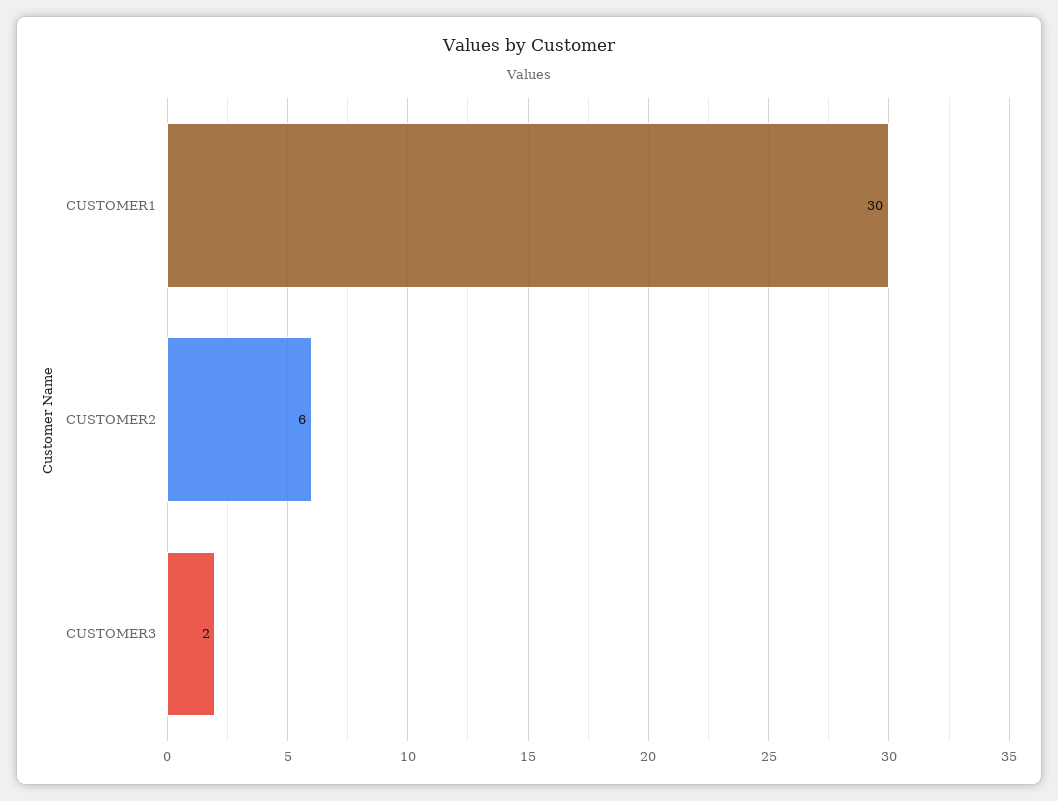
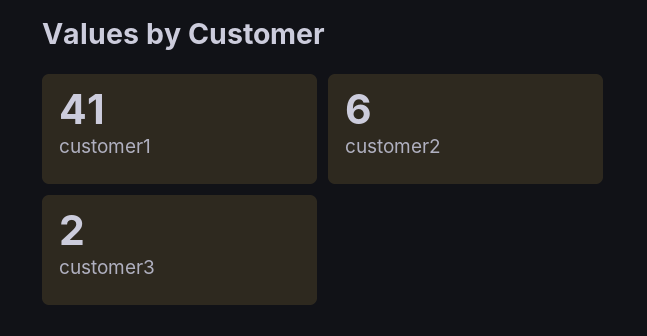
CUSTOMER1: 30 -> 41

